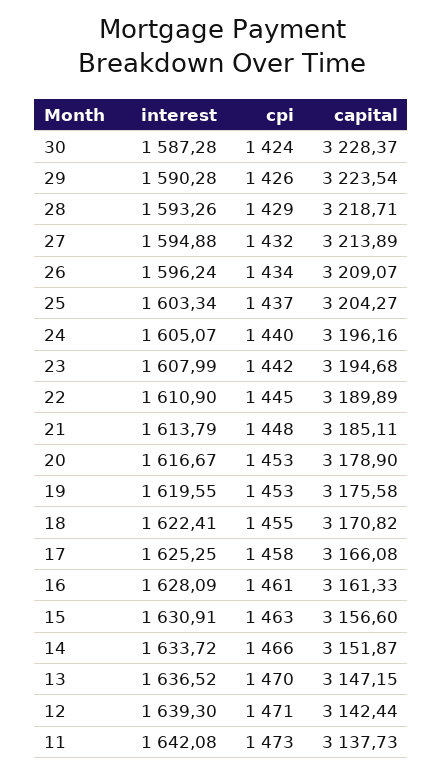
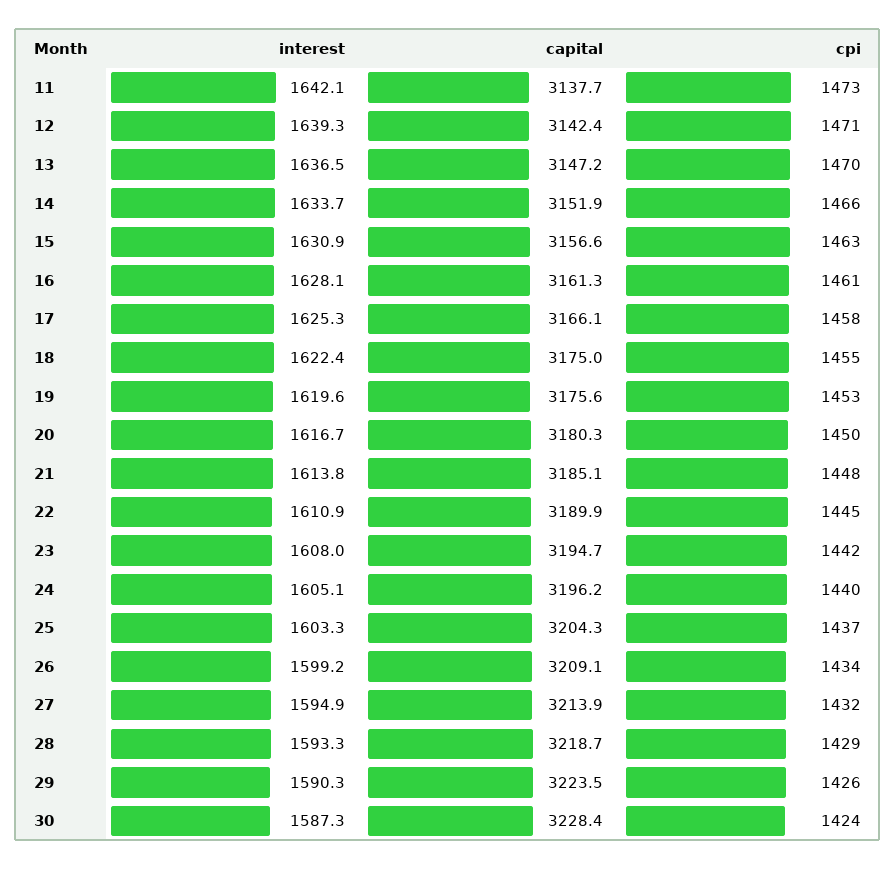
interest, 26: 1596.24 -> 1599.2
cpi, 20: 1453 -> 1450
capital, 20: 3178.9 -> 3180.3
capital, 18: 3170.82 -> 3175

